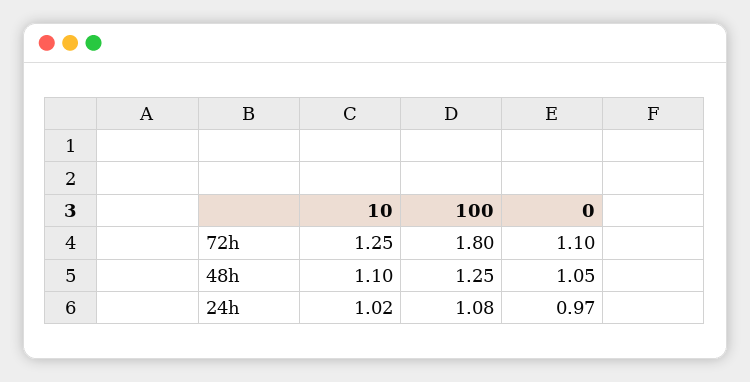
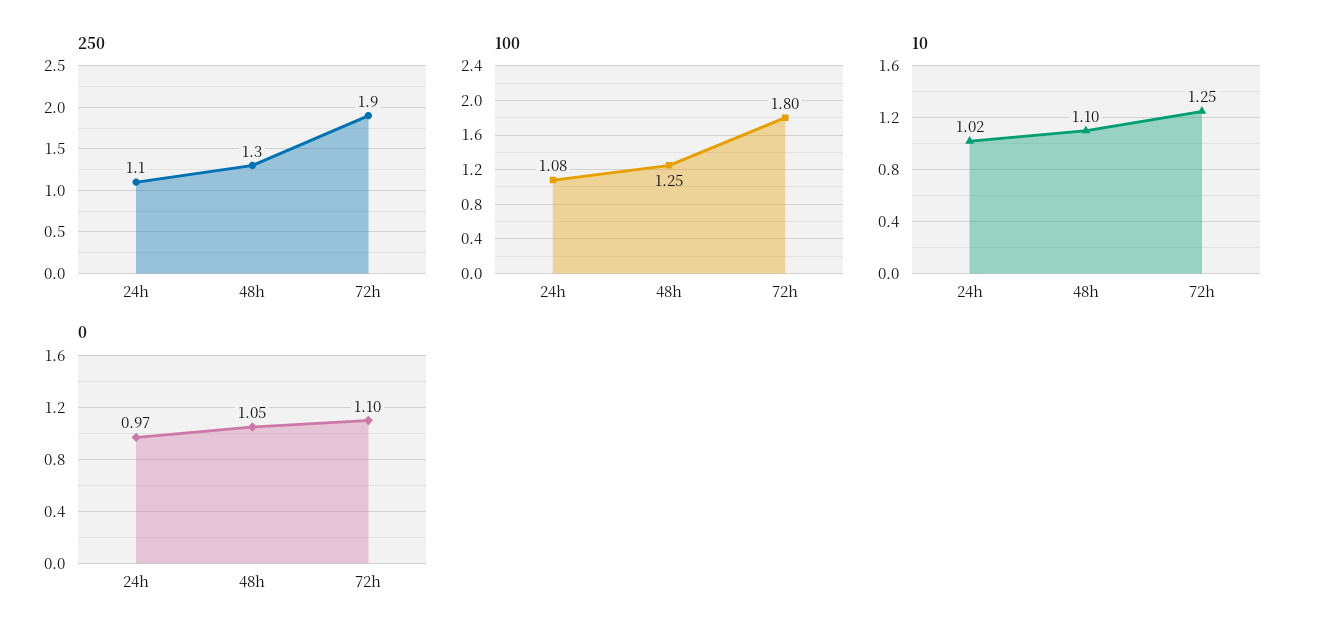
250, 24h: none -> 1.1
250, 48h: none -> 1.3
250, 72h: none -> 1.9

